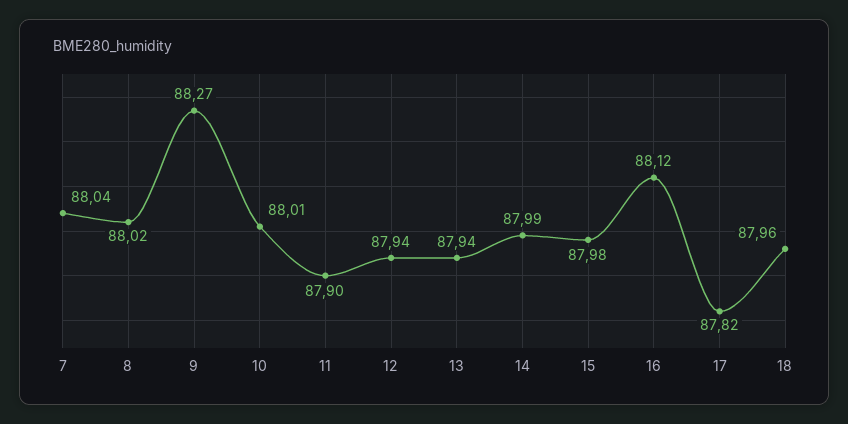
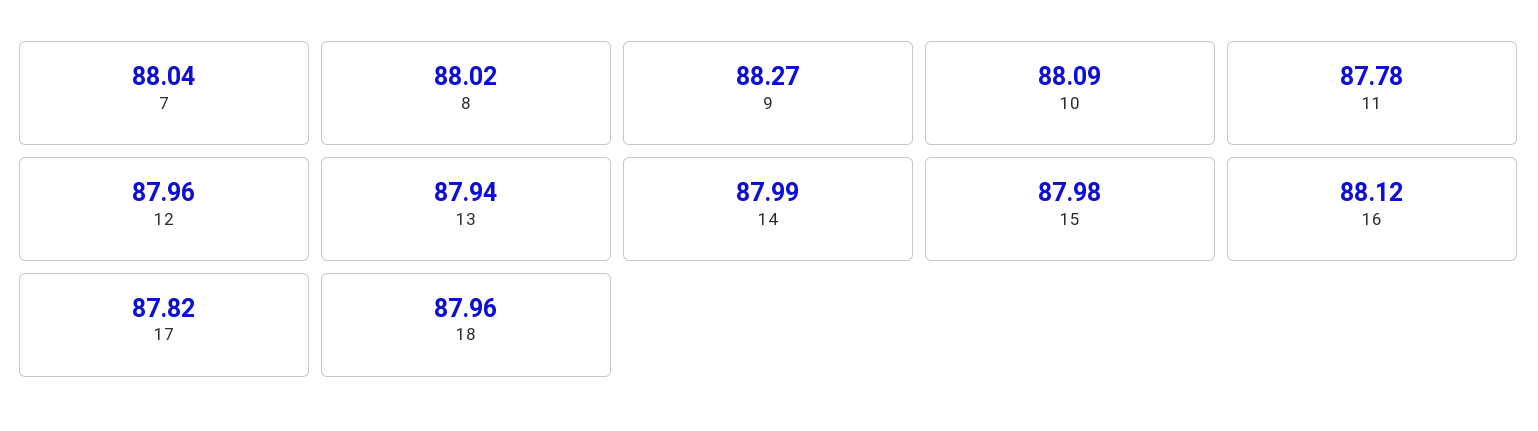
10: 88.01 -> 88.09
11: 87.9 -> 87.78
12: 87.94 -> 87.96

